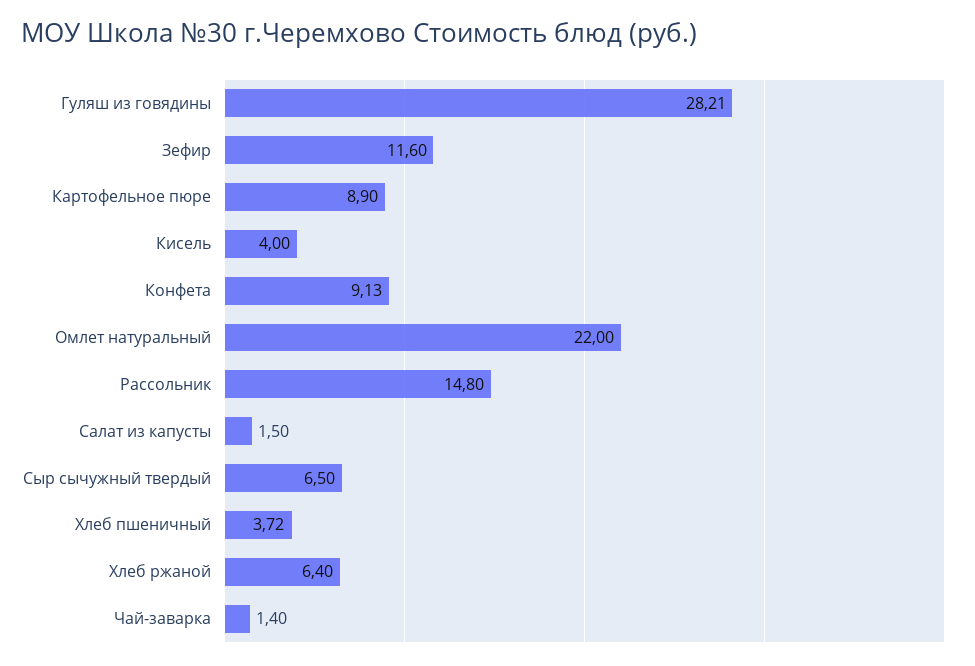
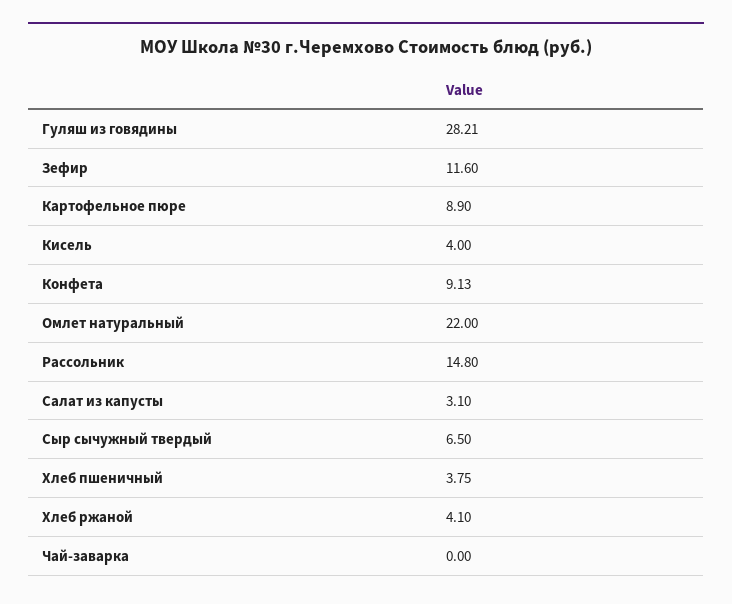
Салат из капусты: 1.5 -> 3.1
Хлеб пшеничный: 3.72 -> 3.75
Хлеб ржаной: 6.4 -> 4.1
Чай-заварка: 1.4 -> 0

